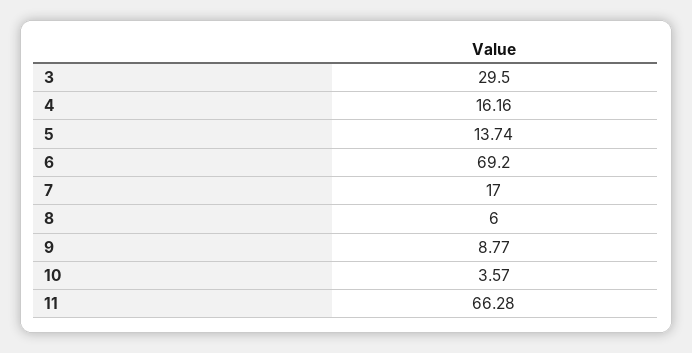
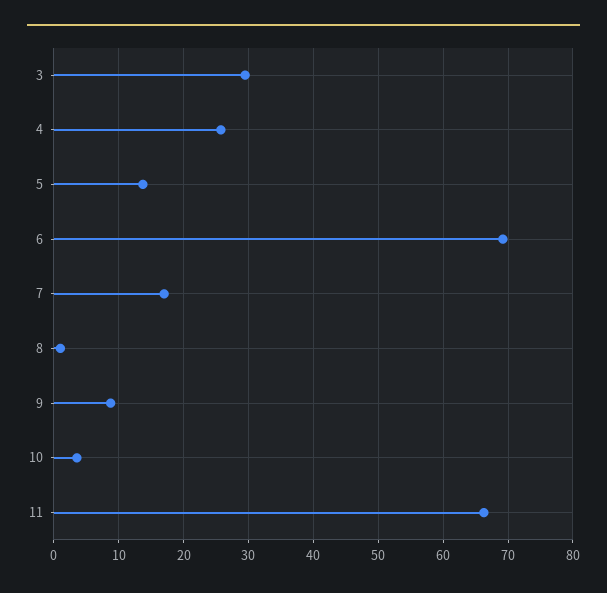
4: 16.16 -> 26
8: 6 -> 1

